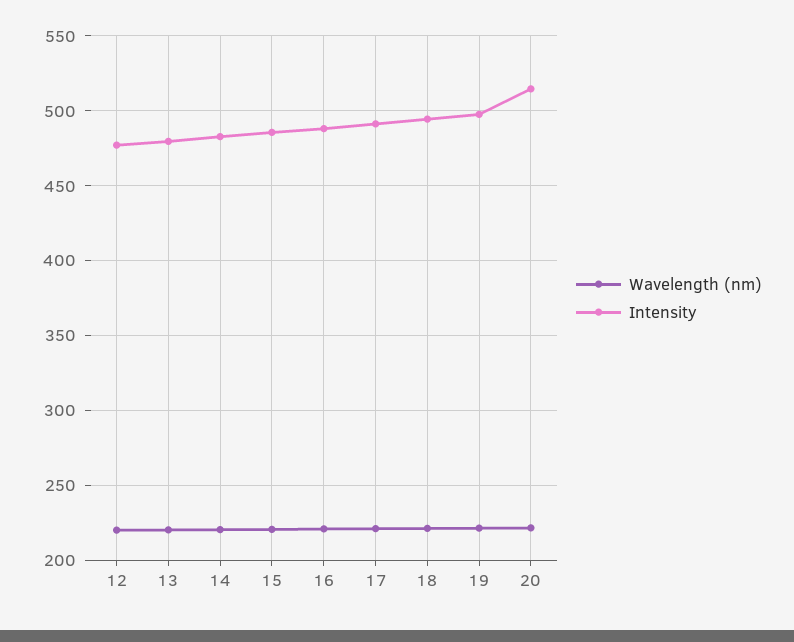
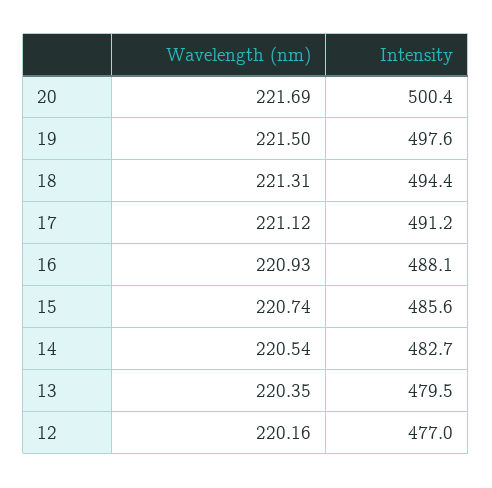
Intensity, 20: 515 -> 500.4

